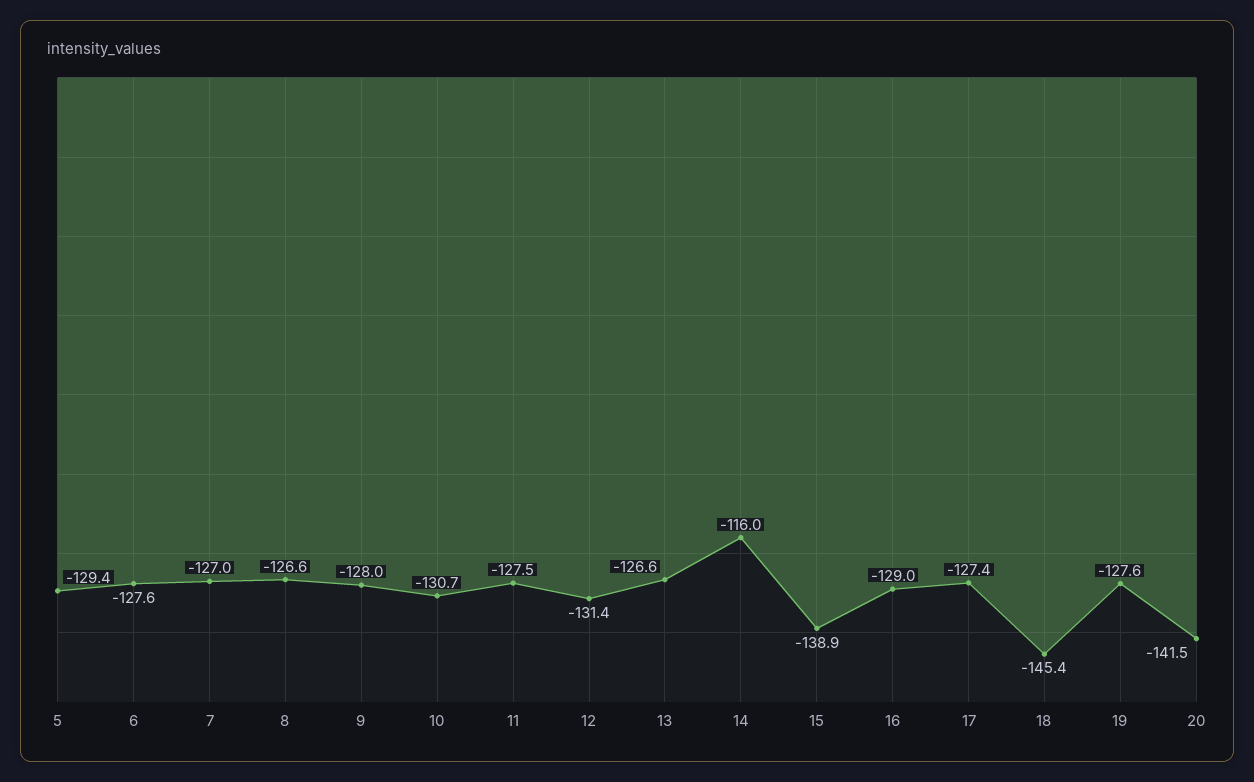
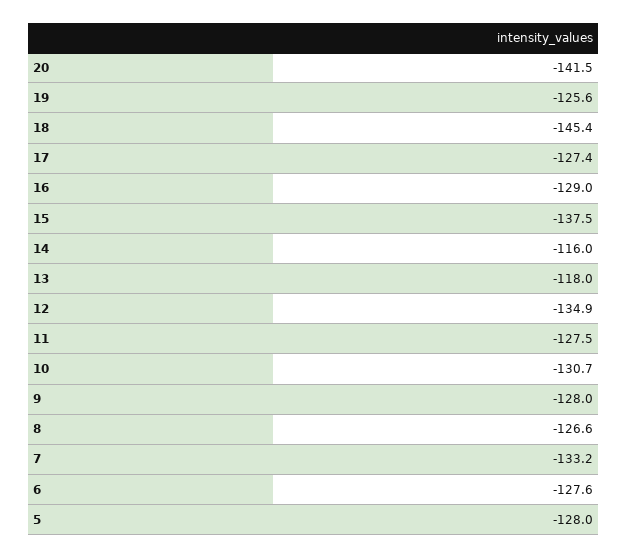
5: -129.4 -> -128
7: -127 -> -133.2
12: -131.4 -> -134.9
13: -126.6 -> -118
15: -138.9 -> -137.5
19: -127.6 -> -125.6

